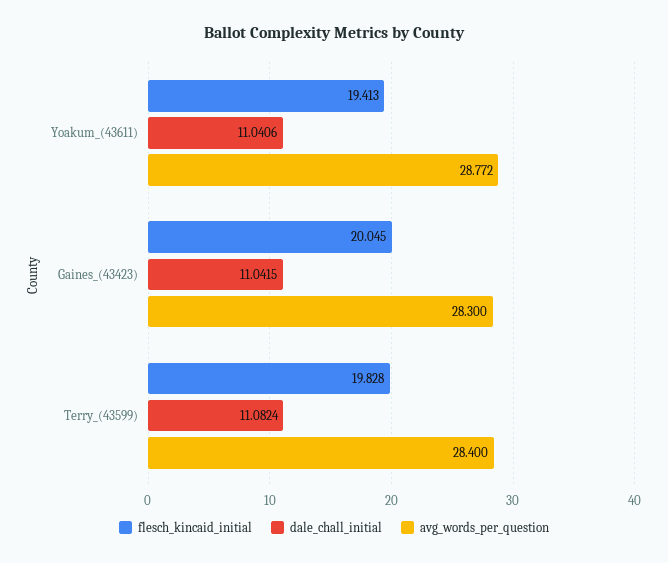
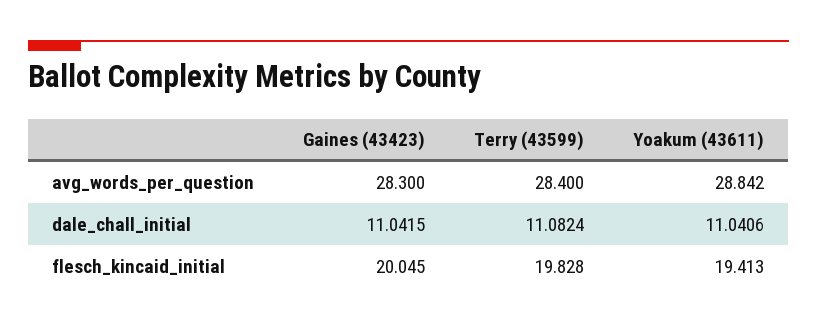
avg_words_per_question, Yoakum_(43611): 28.772 -> 28.842

